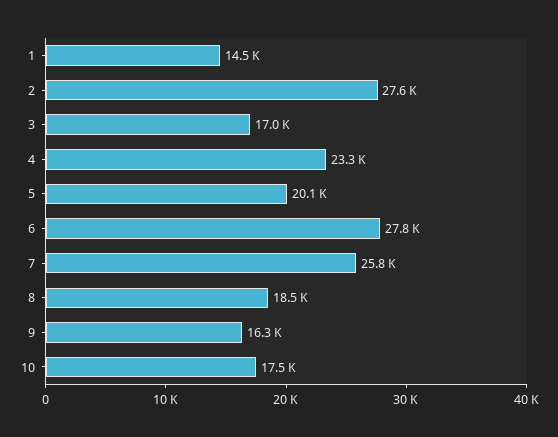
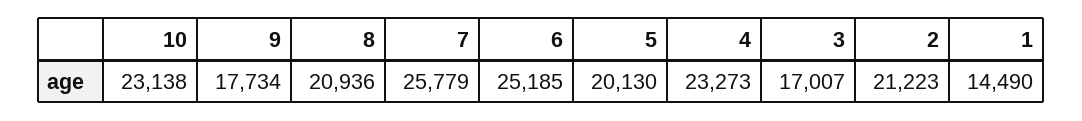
2: 27600 -> 21223
6: 27800 -> 25185
8: 18500 -> 20936
9: 16300 -> 17734
10: 17500 -> 23138

